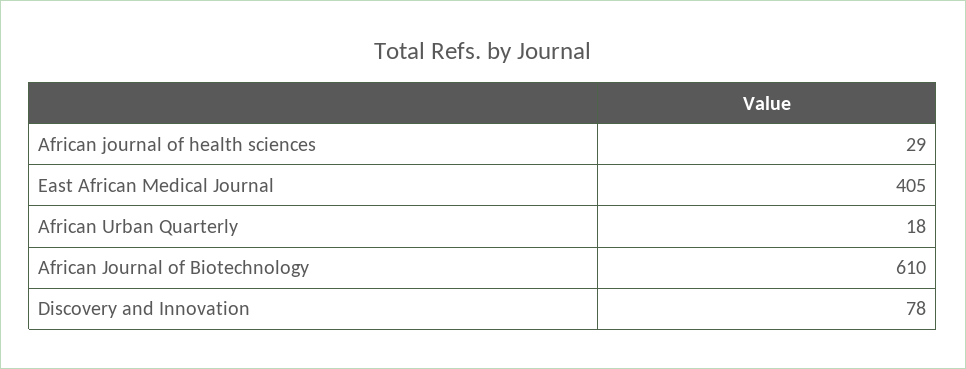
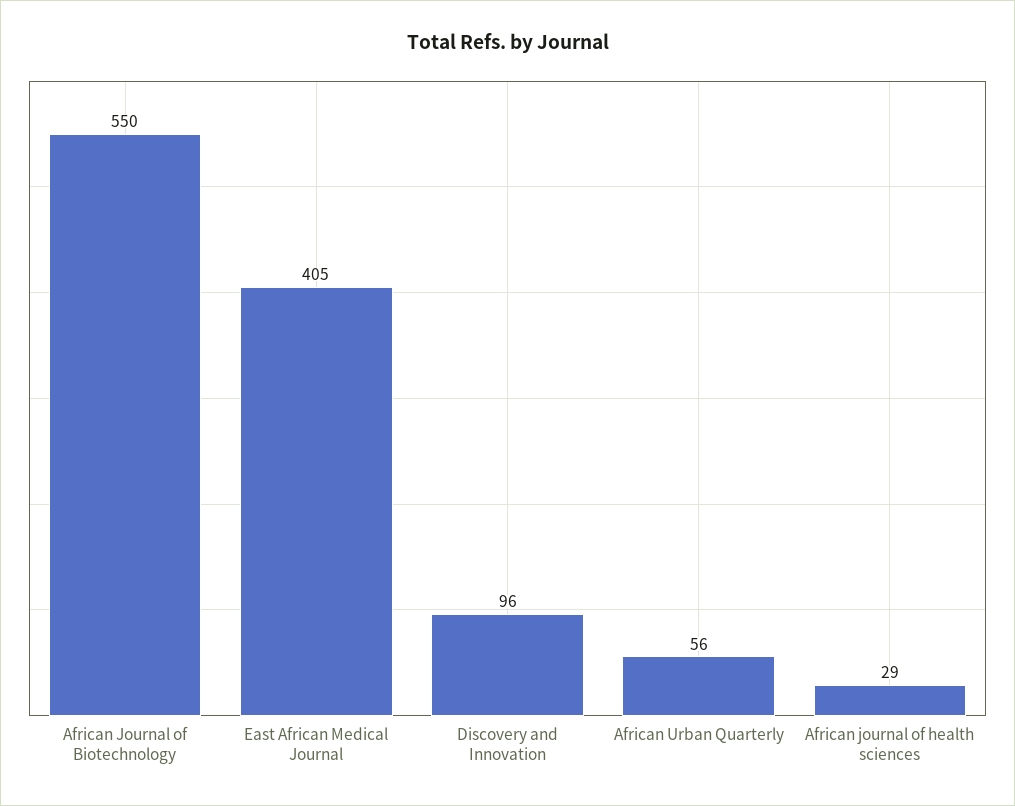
African Urban Quarterly: 18 -> 56
African Journal of Biotechnology: 610 -> 550
Discovery and Innovation: 78 -> 96

